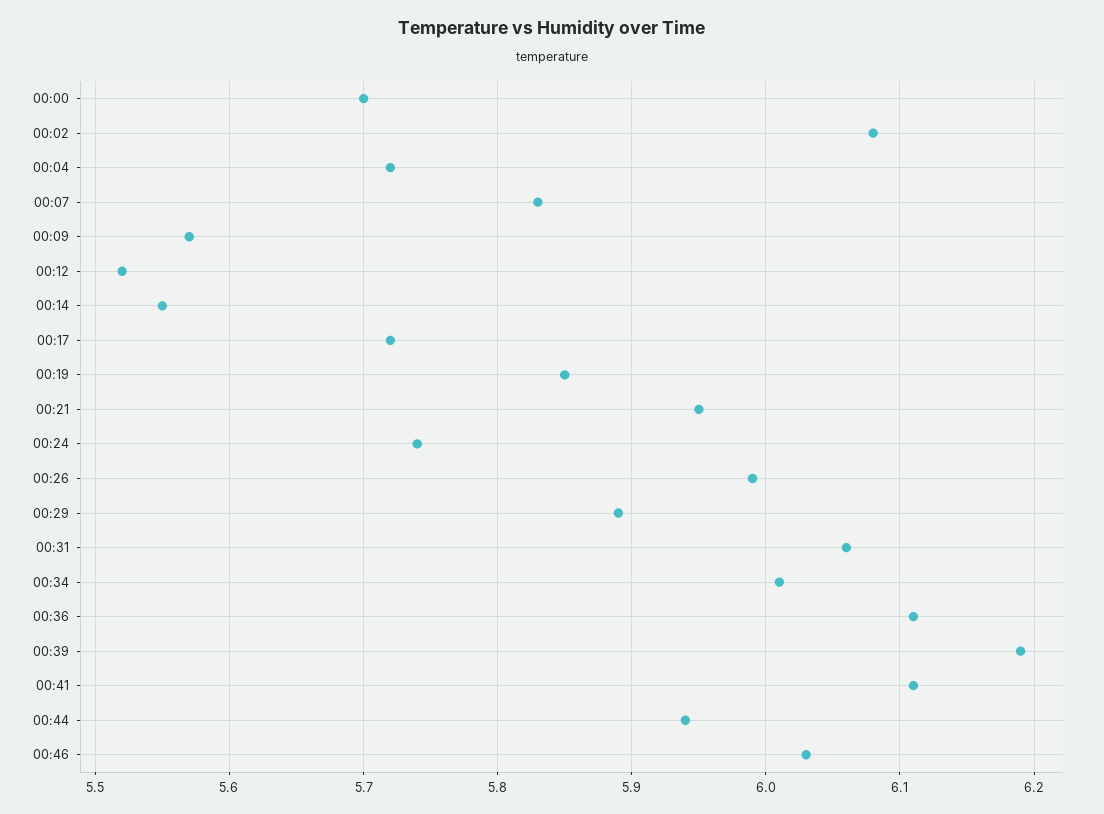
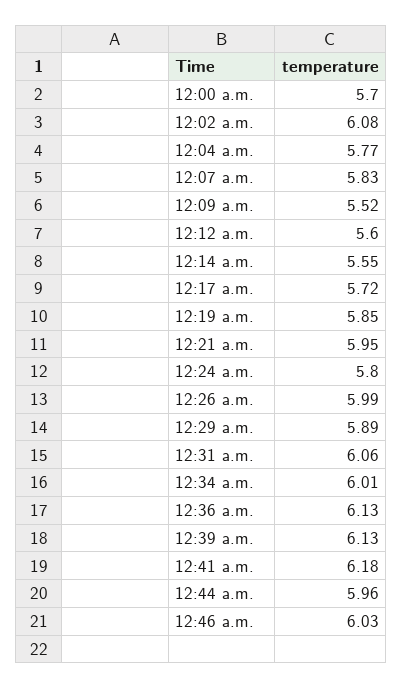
00:04: 5.72 -> 5.77
00:09: 5.57 -> 5.52
00:12: 5.52 -> 5.6
00:24: 5.74 -> 5.8
00:36: 6.11 -> 6.13
00:39: 6.19 -> 6.13
00:41: 6.11 -> 6.18
00:44: 5.94 -> 5.96

